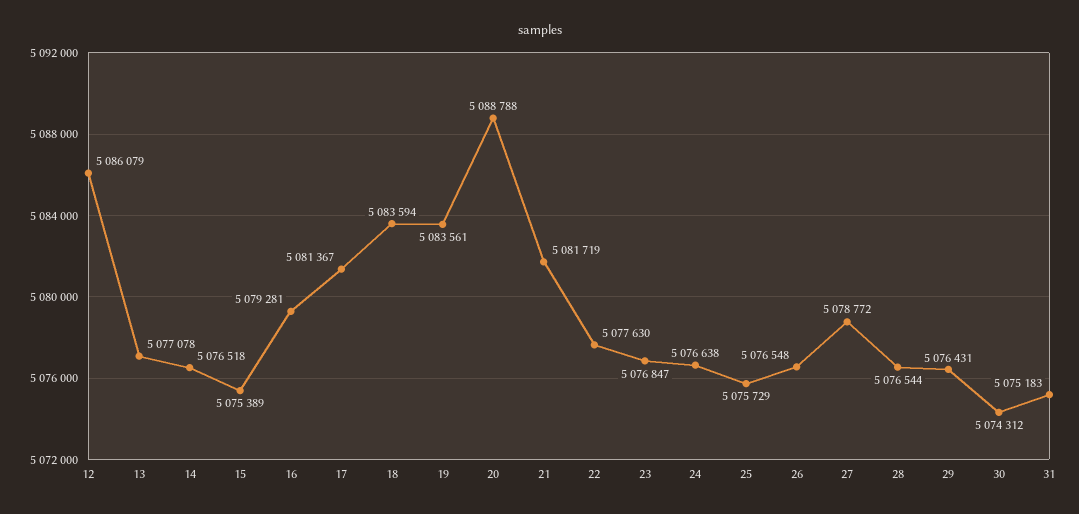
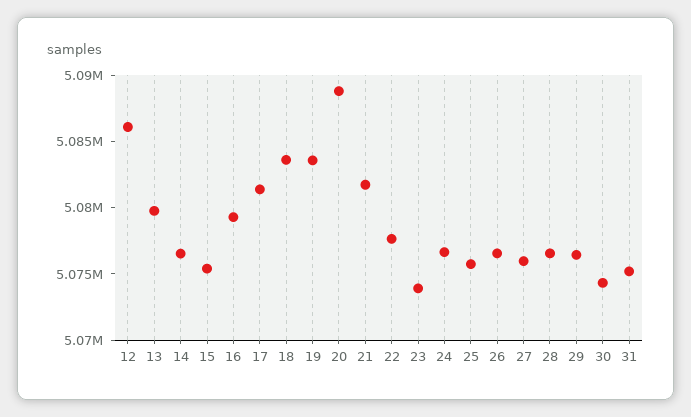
13: 5077078 -> 5080000
23: 5076847 -> 5074000
27: 5078772 -> 5076000

